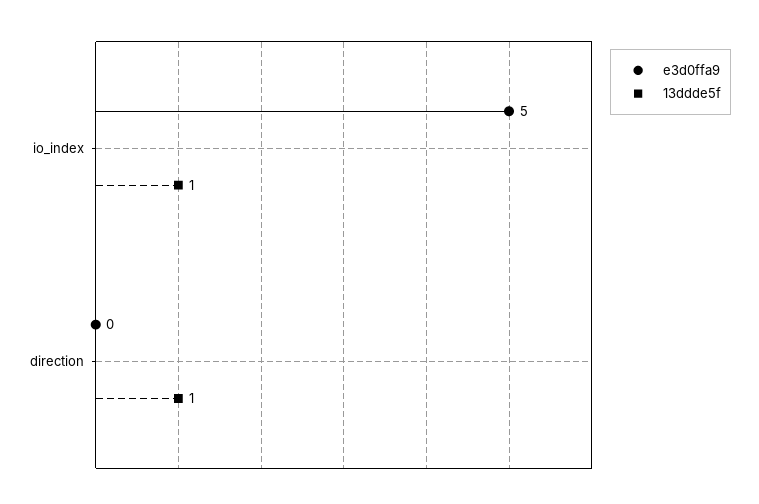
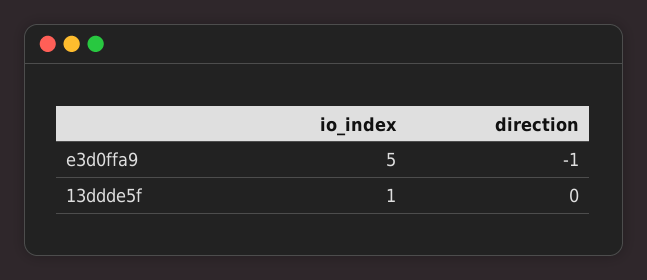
e3d0ffa9, direction: 0 -> -1
13ddde5f, direction: 1 -> 0

